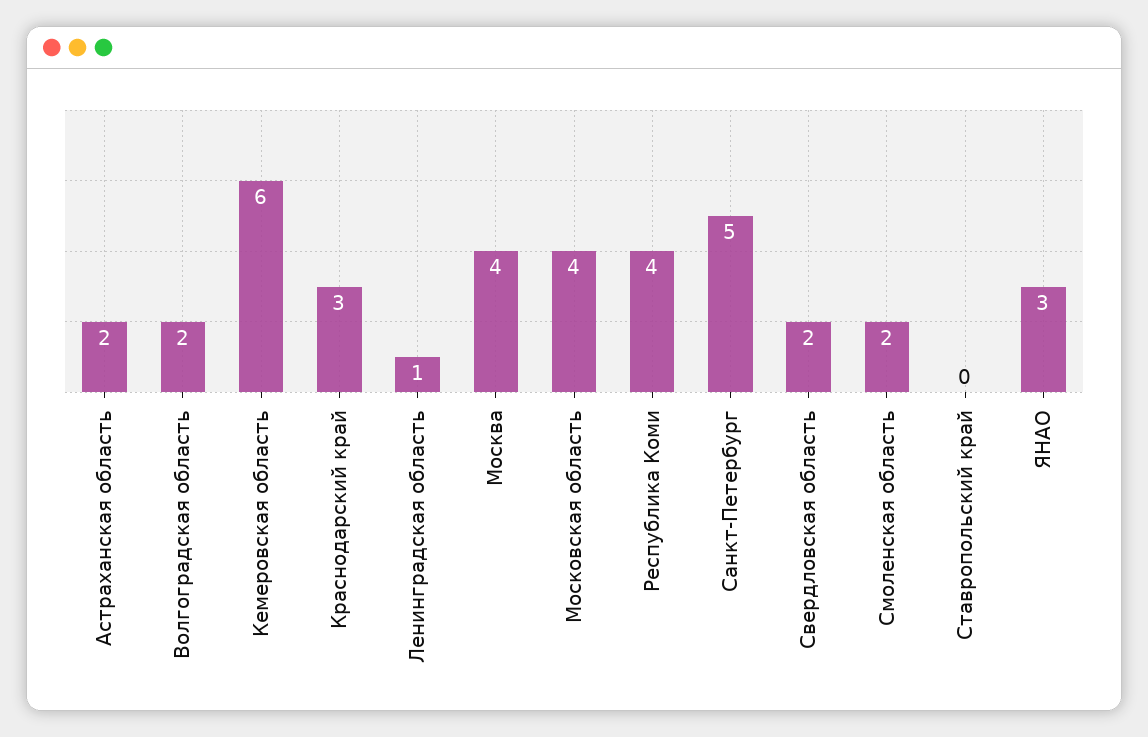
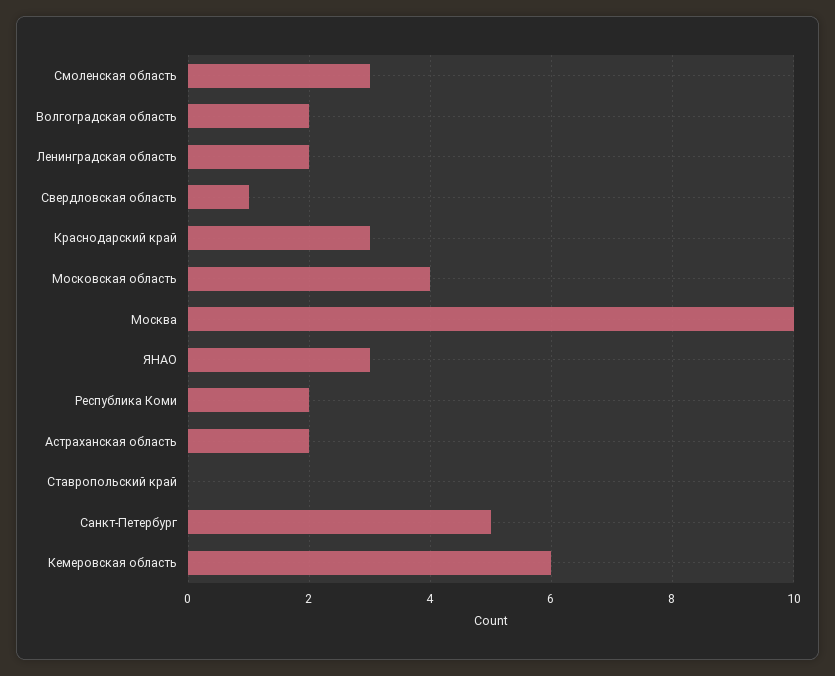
Ленинградская область: 1 -> 2
Москва: 4 -> 10
Республика Коми: 4 -> 2
Свердловская область: 2 -> 1
Смоленская область: 2 -> 3

